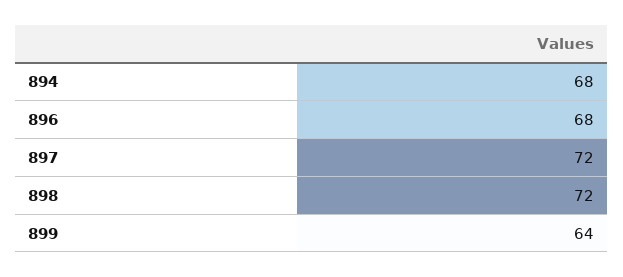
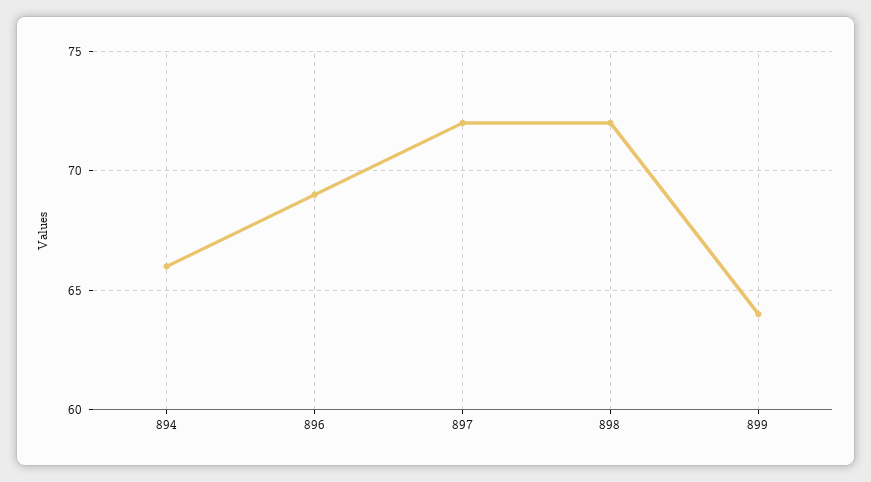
894: 68 -> 66
896: 68 -> 69

